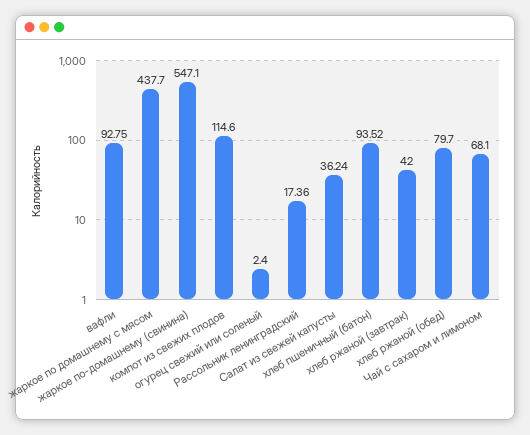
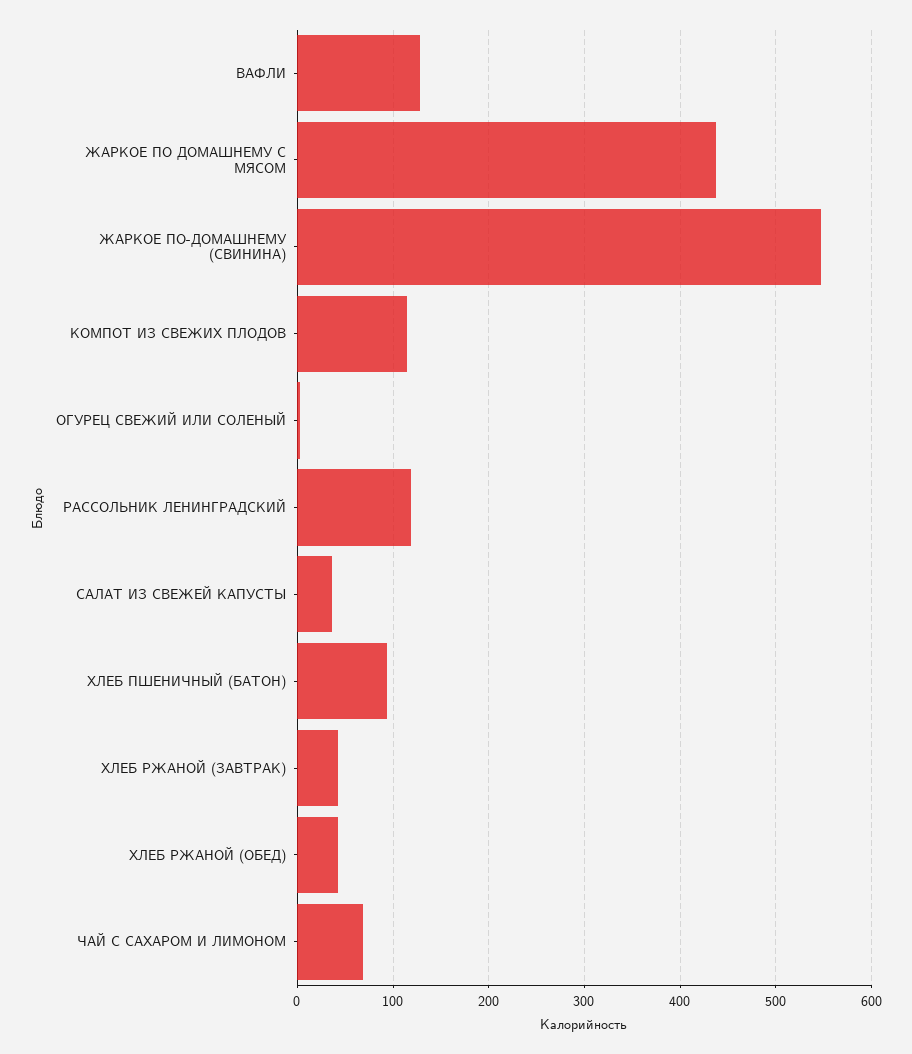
вафли: 92.75 -> 130
Рассольник ленинградский: 17.36 -> 120
хлеб ржаной (обед): 79.7 -> 40

